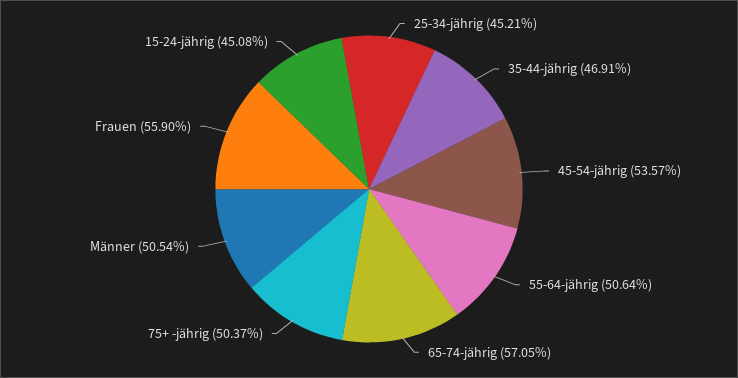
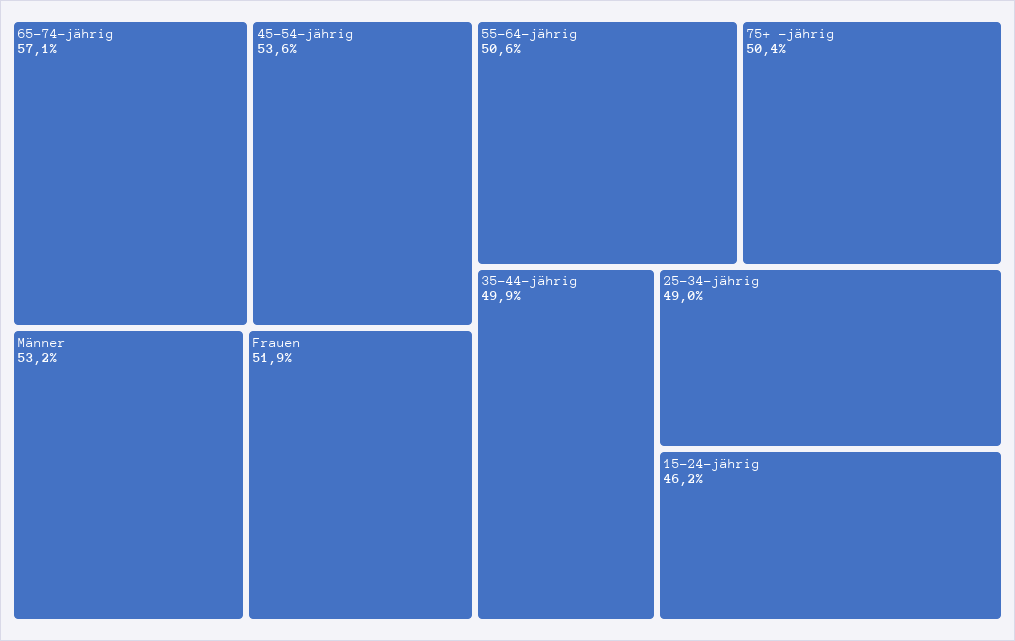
25-34-jährig: 45.21 -> 49
35-44-jährig: 46.91 -> 49.9
Männer: 50.54 -> 53.2
Frauen: 55.9 -> 51.9
15-24-jährig: 45.08 -> 46.2

